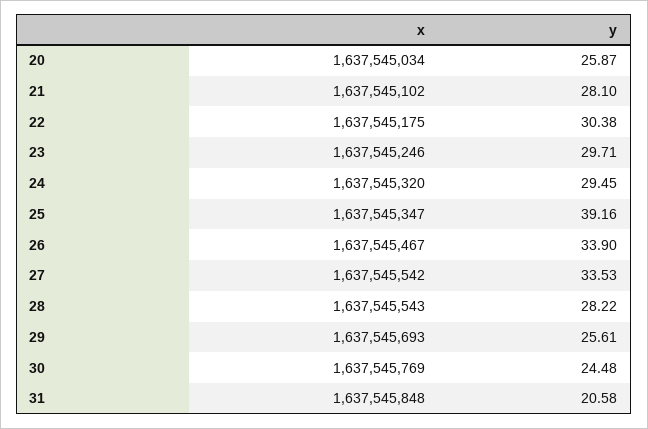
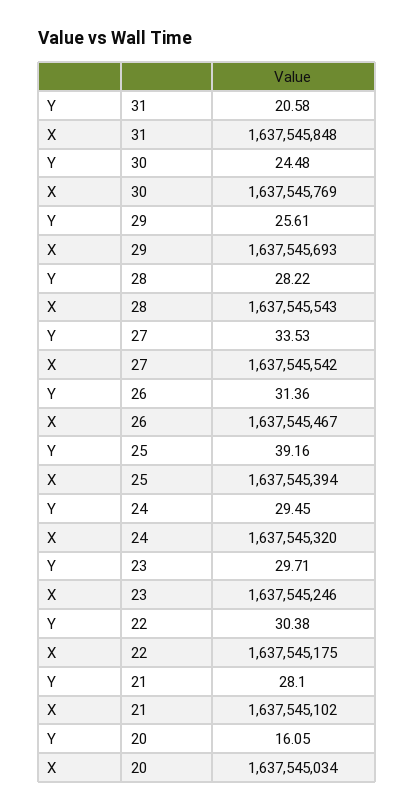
y, 20: 25.87 -> 16.05
x, 25: 1637545347 -> 1637545394
y, 26: 33.9 -> 31.36

